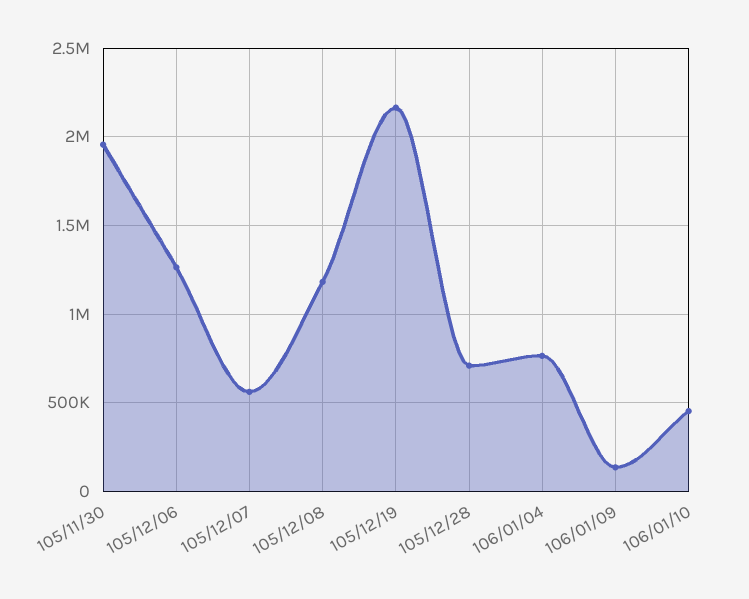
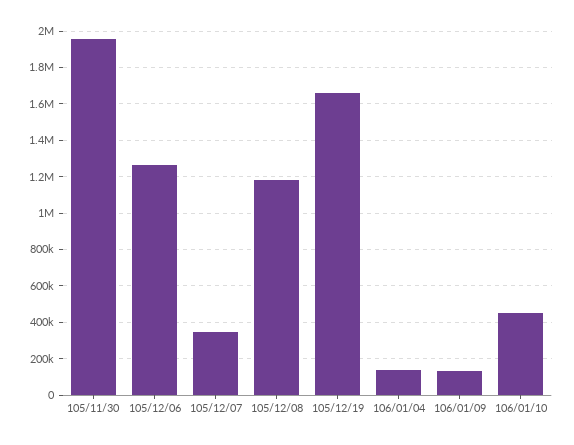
105/12/07: 550000 -> 350000
105/12/19: 2150000 -> 1650000
105/12/28: 700000 -> none
106/01/04: 750000 -> 150000

